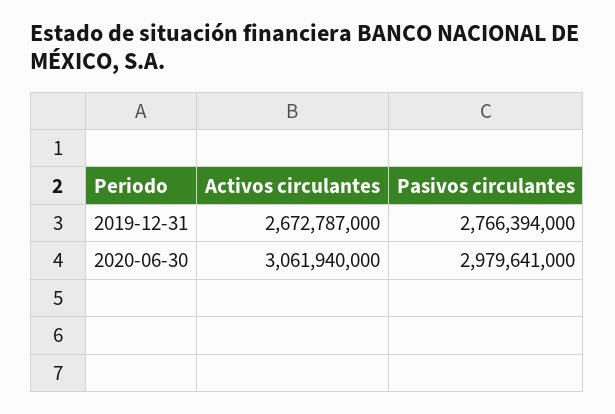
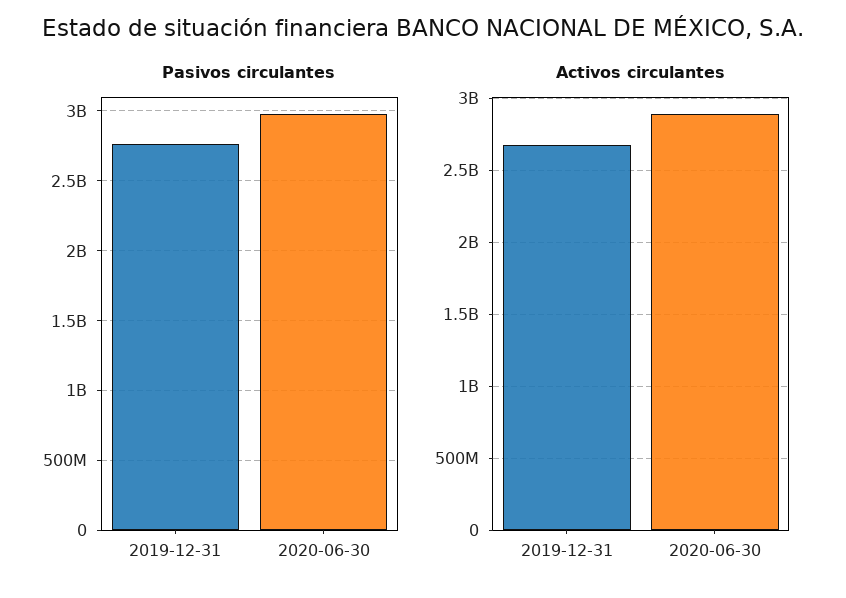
Activos circulantes, 2020-06-30: 3061940000 -> 2900000000

